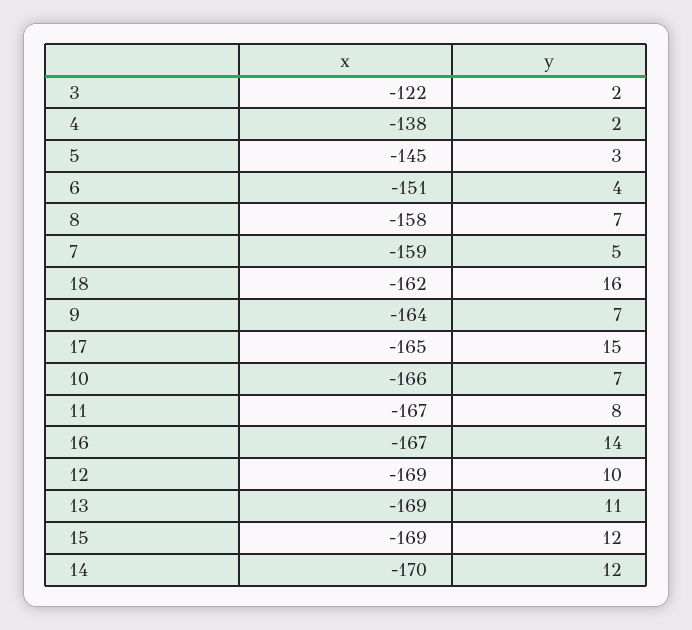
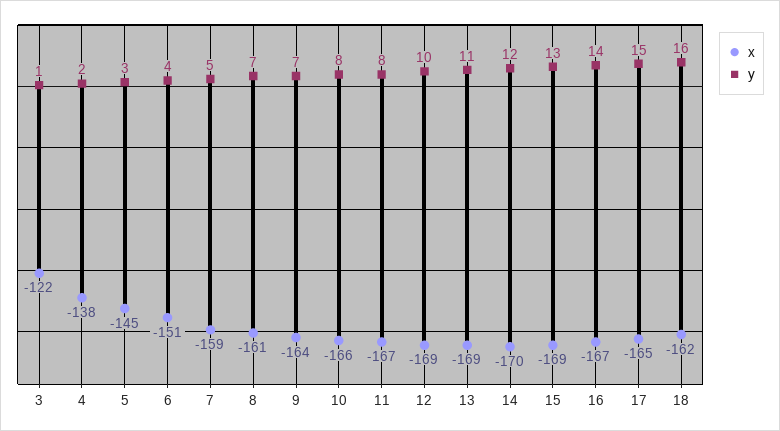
y, 3: 2 -> 1
x, 8: -158 -> -161
y, 10: 7 -> 8
y, 15: 12 -> 13

